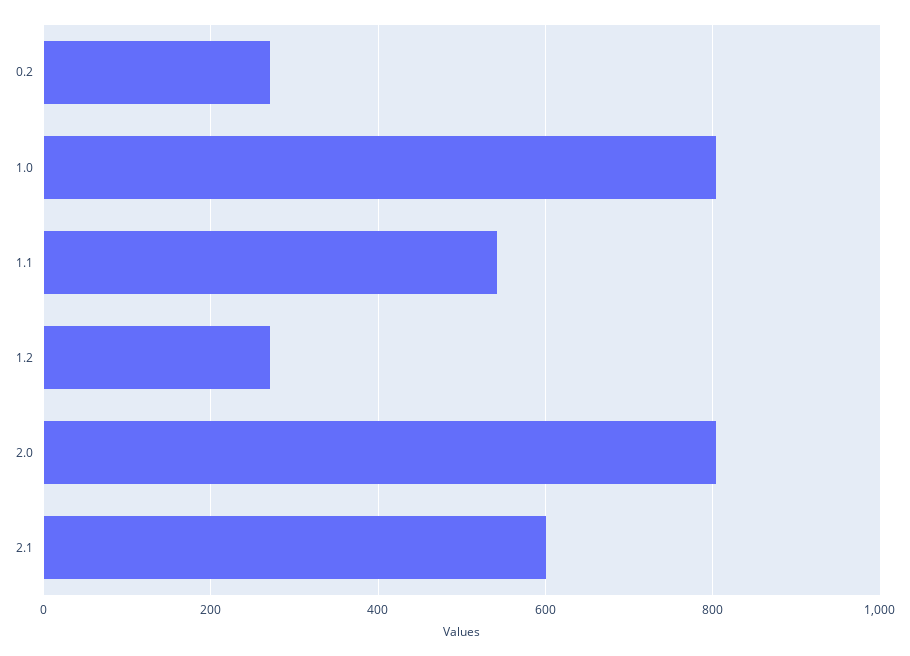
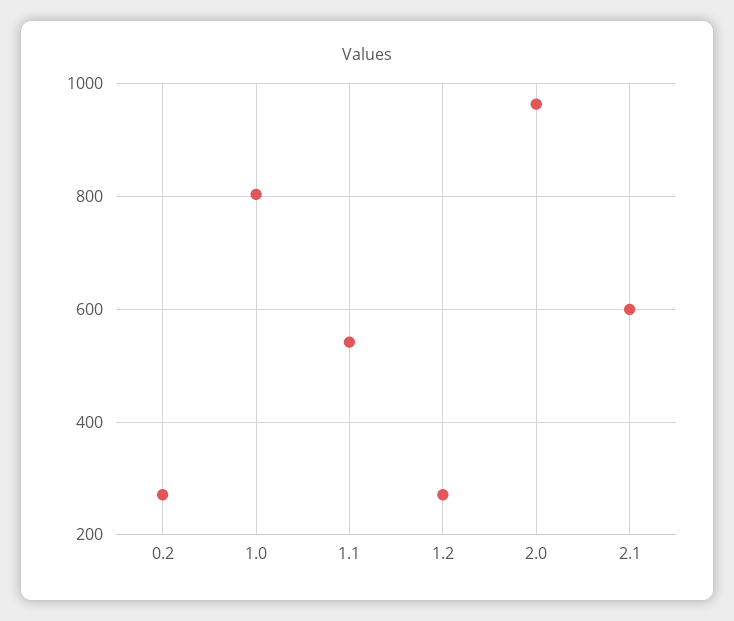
2.0: 800 -> 960

